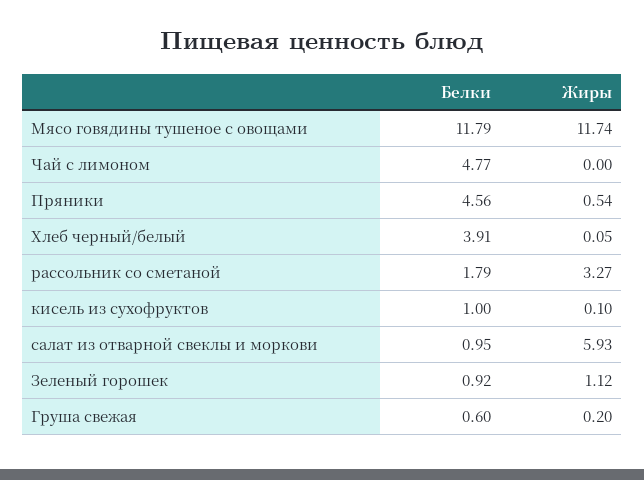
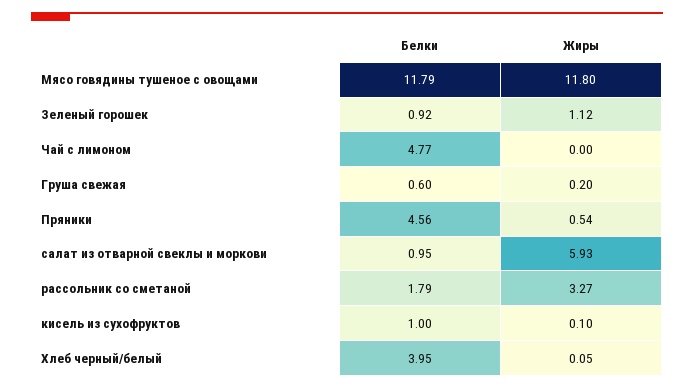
Жиры, Мясо говядины тушеное с овощами: 11.74 -> 11.8
Белки, Хлеб черный/белый: 3.91 -> 3.95

